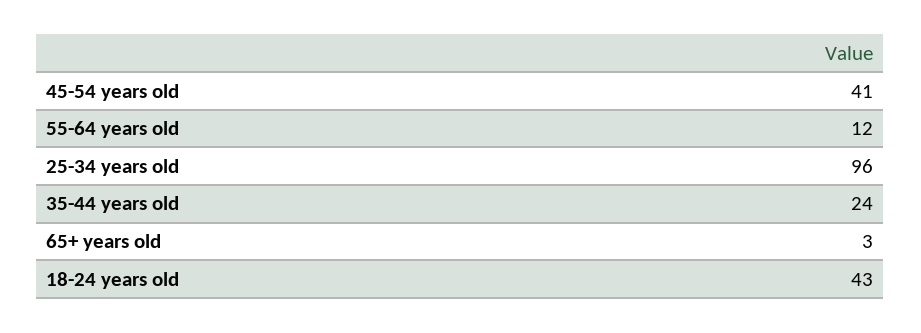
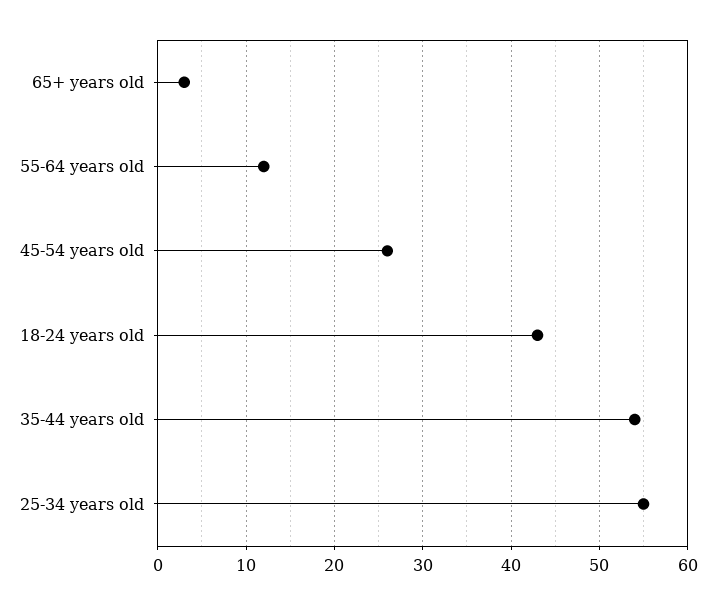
45-54 years old: 41 -> 26
25-34 years old: 96 -> 55
35-44 years old: 24 -> 54

